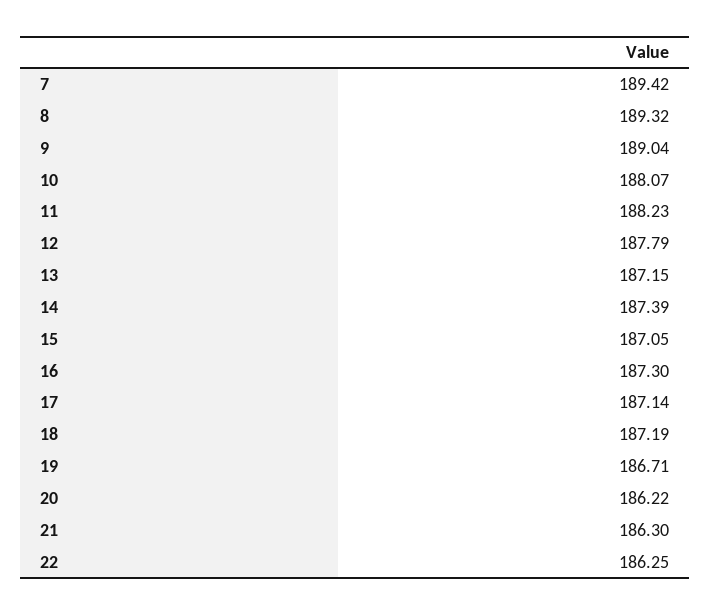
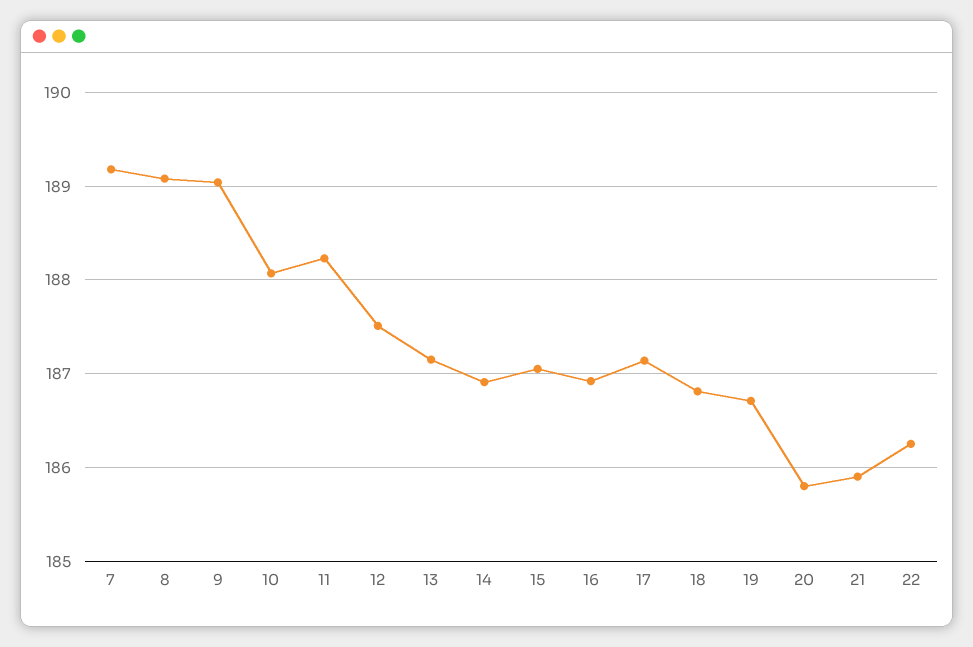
7: 189.42 -> 189.2
8: 189.32 -> 189.1
12: 187.79 -> 187.5
14: 187.39 -> 186.9
16: 187.3 -> 186.9
18: 187.19 -> 186.8
20: 186.22 -> 185.8
21: 186.3 -> 185.9

